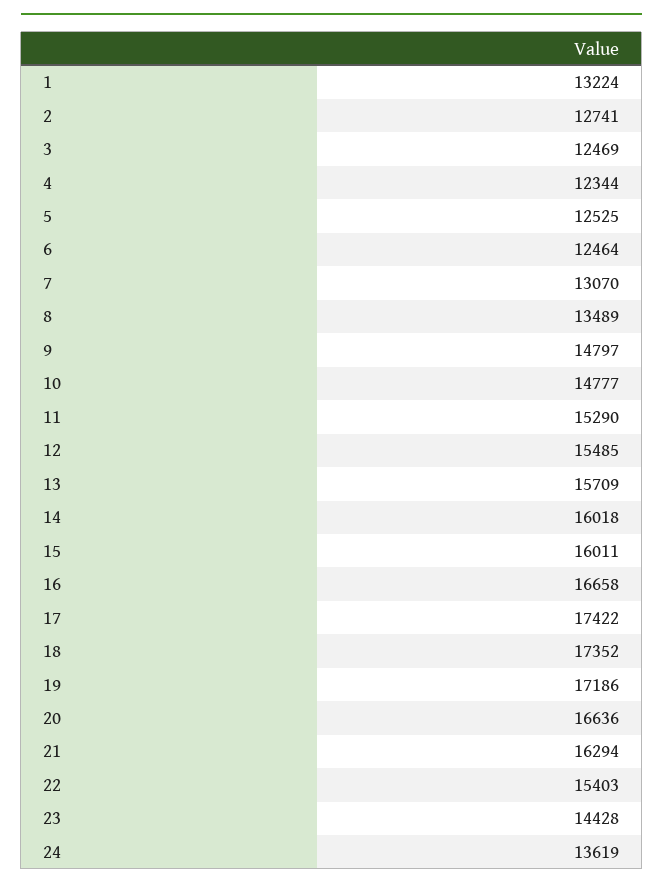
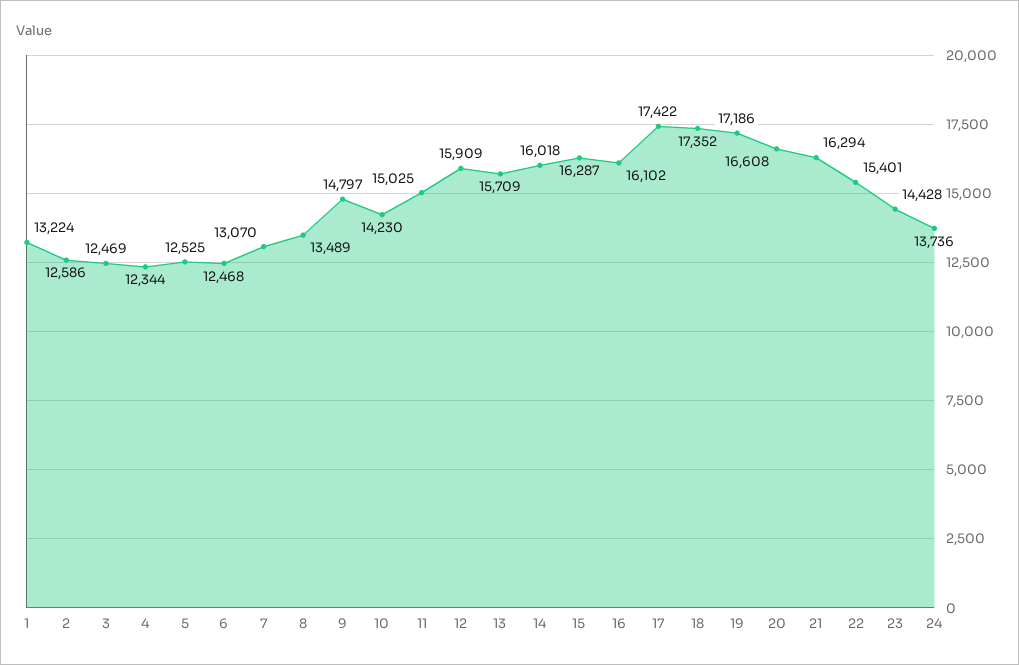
2: 12741 -> 12586
6: 12464 -> 12468
10: 14777 -> 14230
11: 15290 -> 15025
12: 15485 -> 15909
15: 16011 -> 16287
16: 16658 -> 16102
20: 16636 -> 16608
22: 15403 -> 15401
24: 13619 -> 13736

